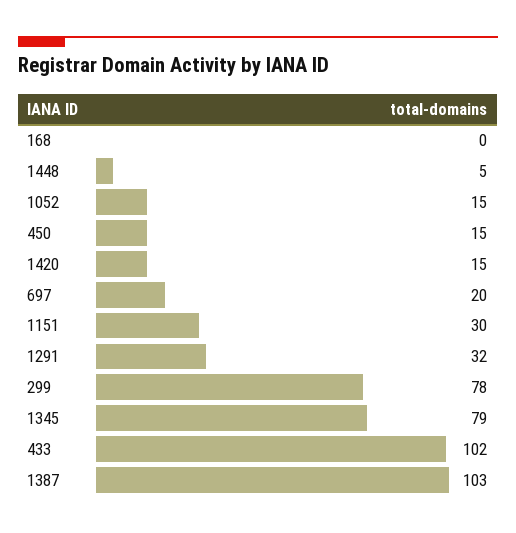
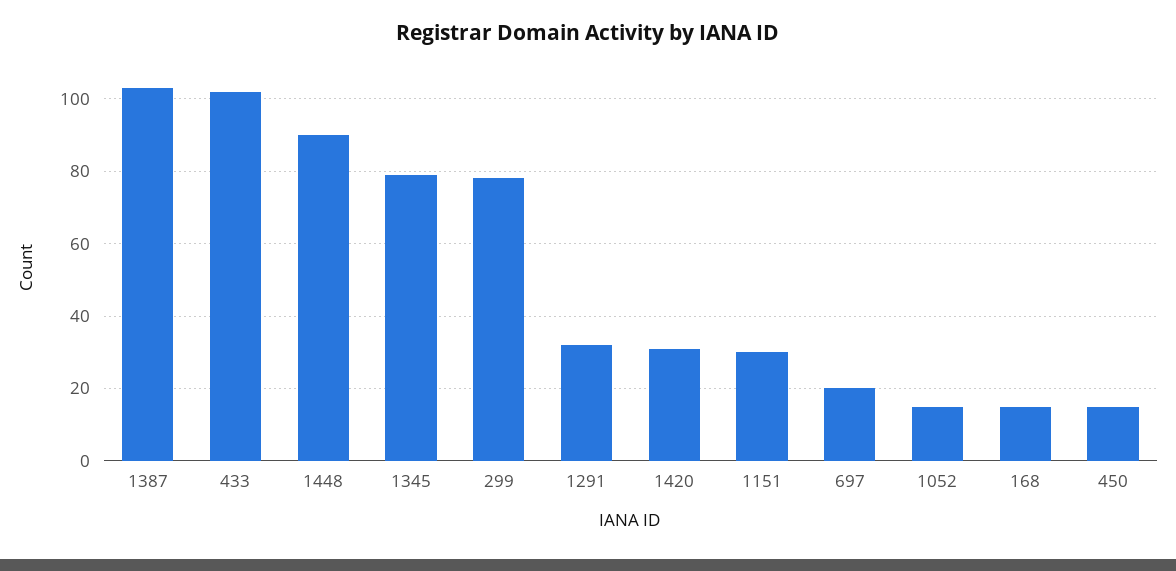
168: 0 -> 15
1448: 5 -> 90
1420: 15 -> 30

